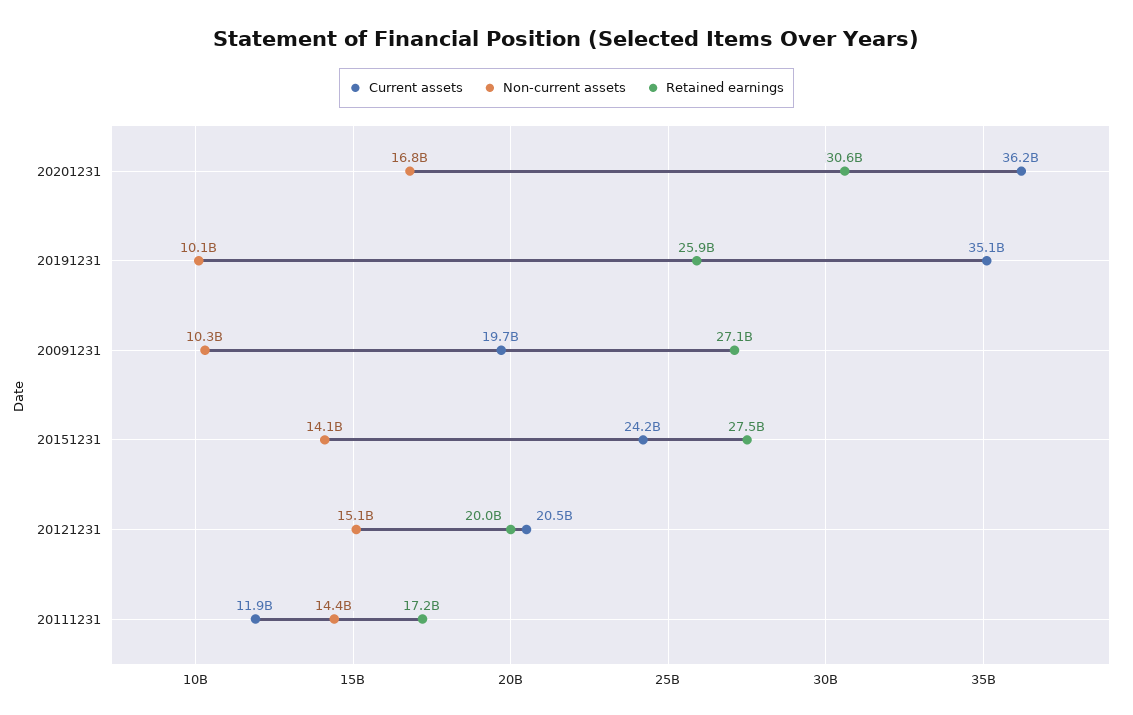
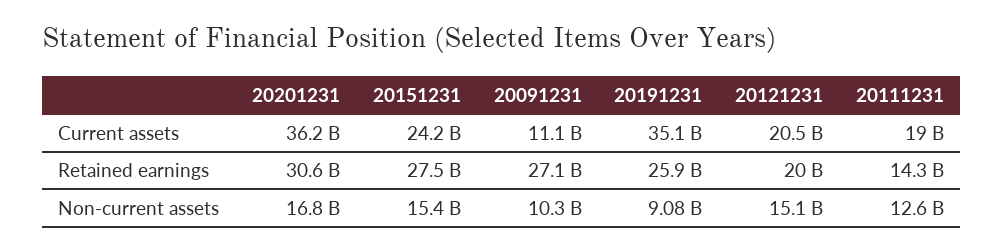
Non-current assets, 20191231: 10100000000 -> 9080000000
Current assets, 20091231: 19700000000 -> 11100000000
Non-current assets, 20151231: 14100000000 -> 15400000000
Current assets, 20111231: 11900000000 -> 19000000000
Non-current assets, 20111231: 14400000000 -> 12600000000
Retained earnings, 20111231: 17200000000 -> 14300000000

